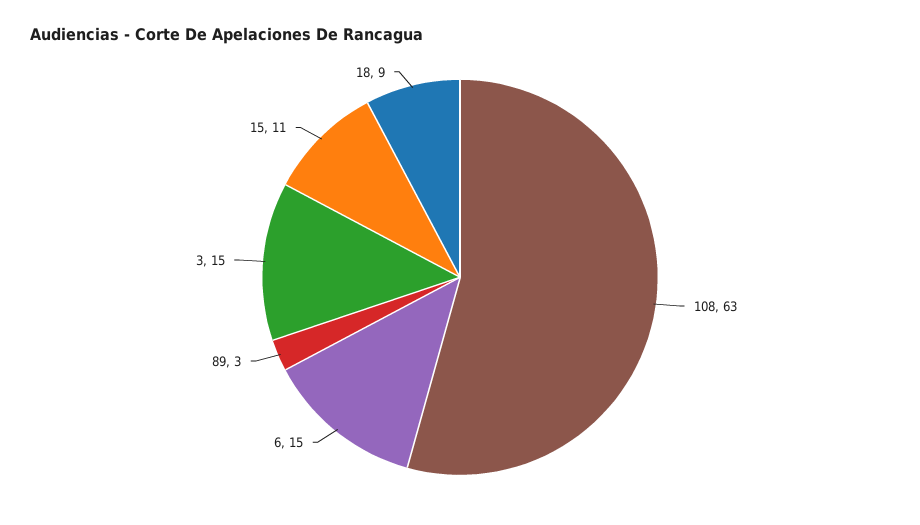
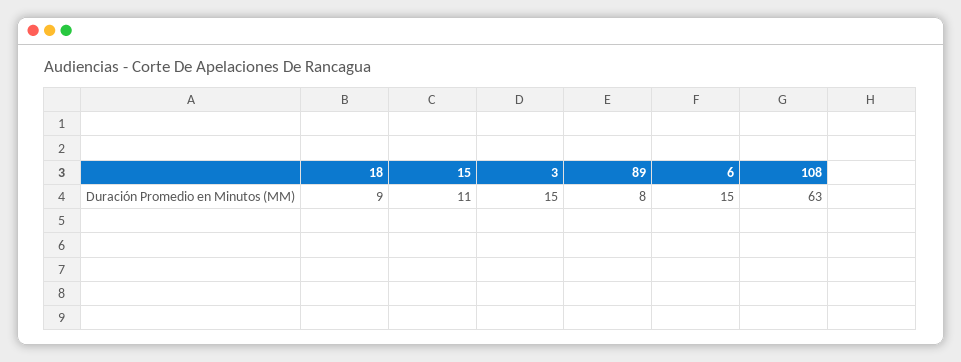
89: 3 -> 8

